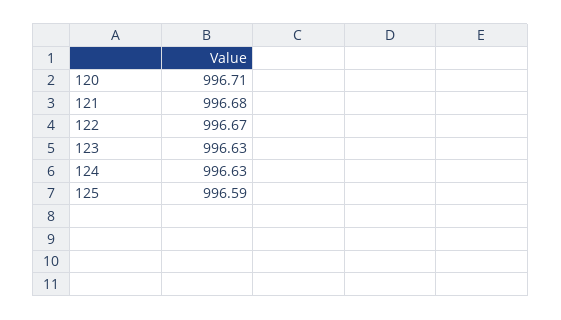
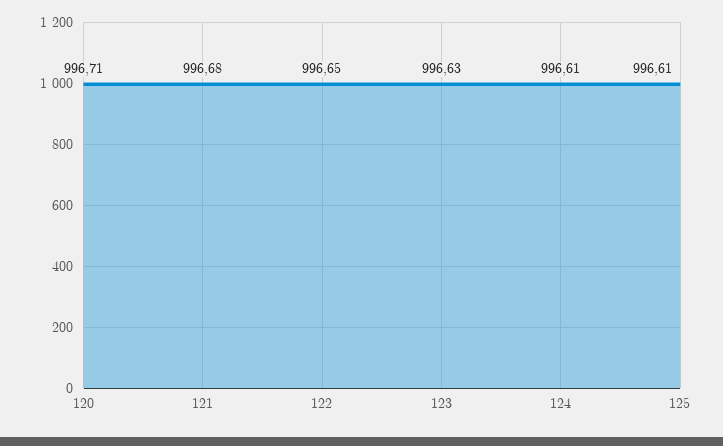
122: 996.67 -> 996.65
124: 996.63 -> 996.61
125: 996.59 -> 996.61

